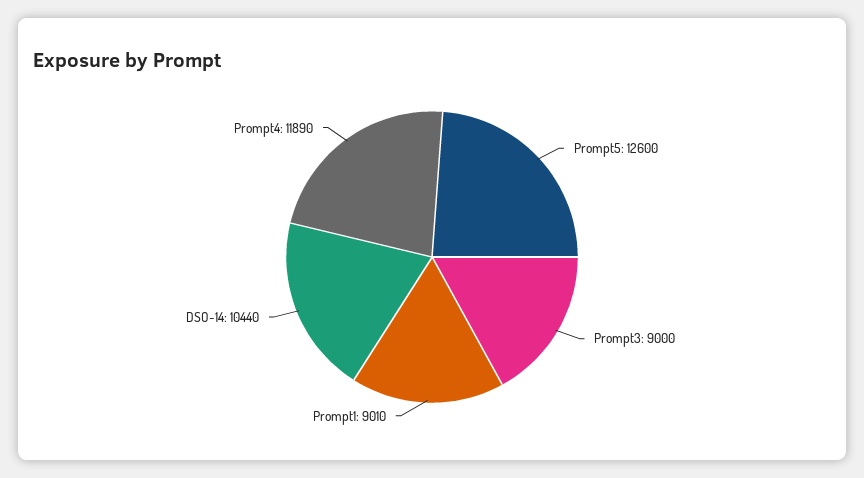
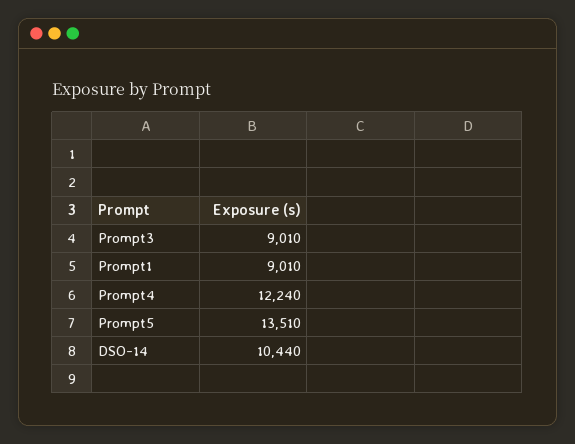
Prompt5: 12600 -> 13510
Prompt3: 9000 -> 9010
Prompt4: 11890 -> 12240

